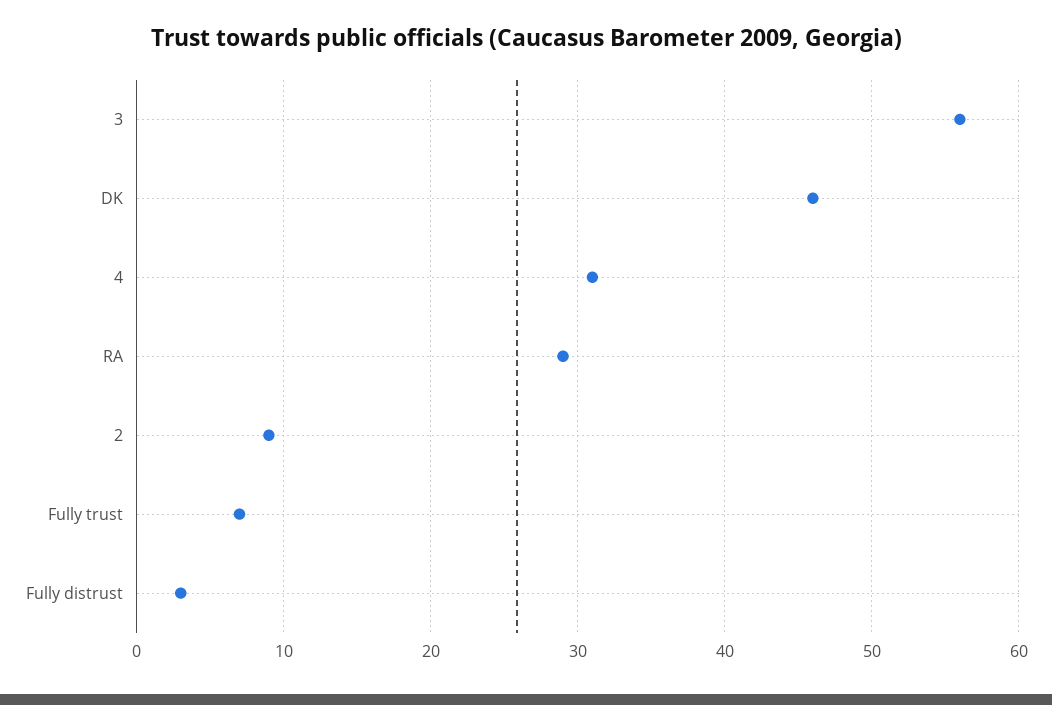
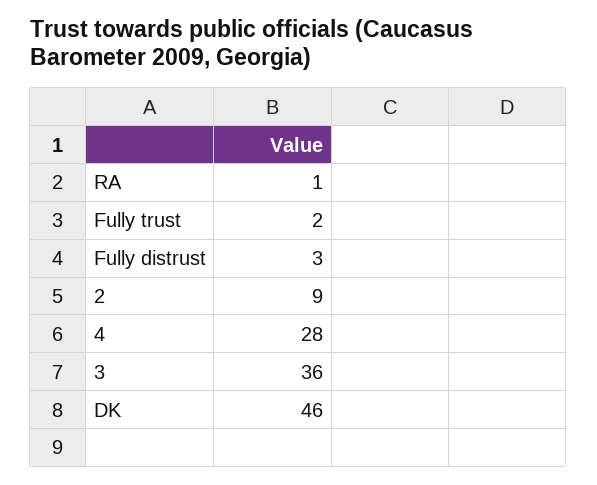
3: 56 -> 36
4: 31 -> 28
RA: 29 -> 1
Fully trust: 7 -> 2

